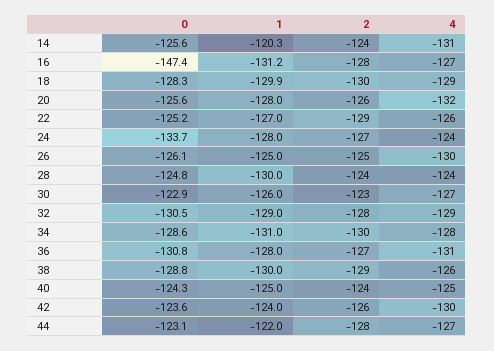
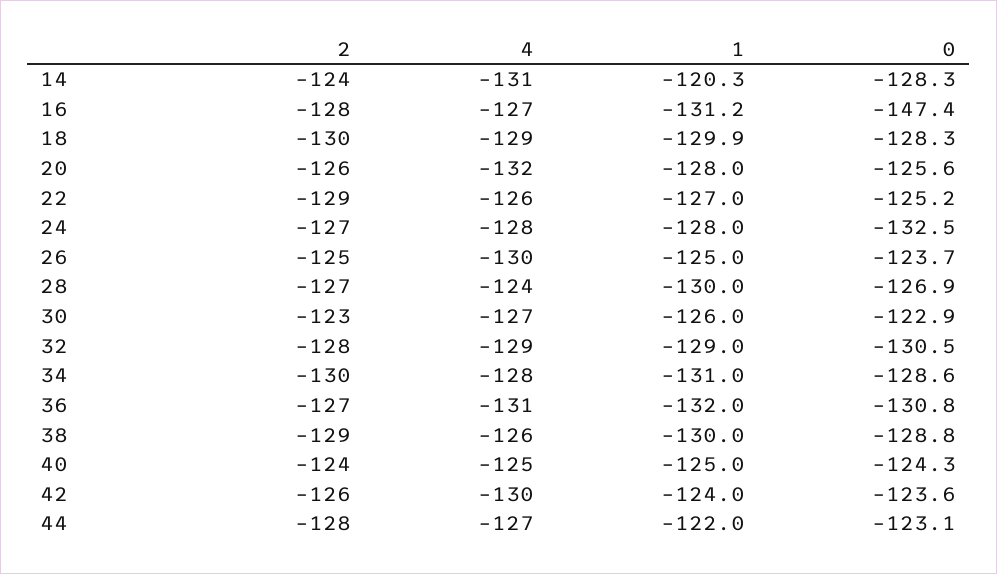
0, 14: -125.6 -> -128.3
0, 24: -133.7 -> -132.5
4, 24: -124 -> -128
0, 26: -126.1 -> -123.7
0, 28: -124.8 -> -126.9
2, 28: -124 -> -127
1, 36: -128 -> -132

